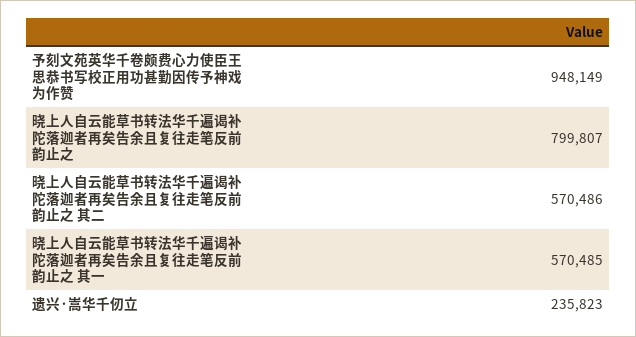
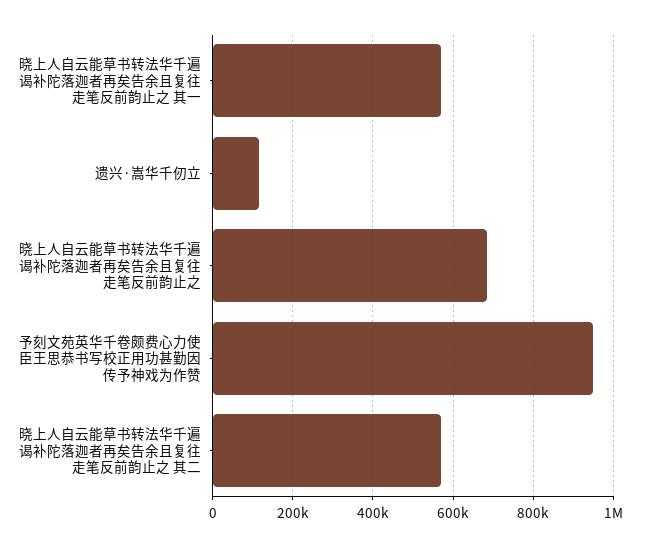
晓上人自云能草书转法华千遍谒补陀落迦者再矣告余且复往走笔反前韵止之: 799807 -> 680000
遗兴·嵩华千仞立: 235823 -> 120000

